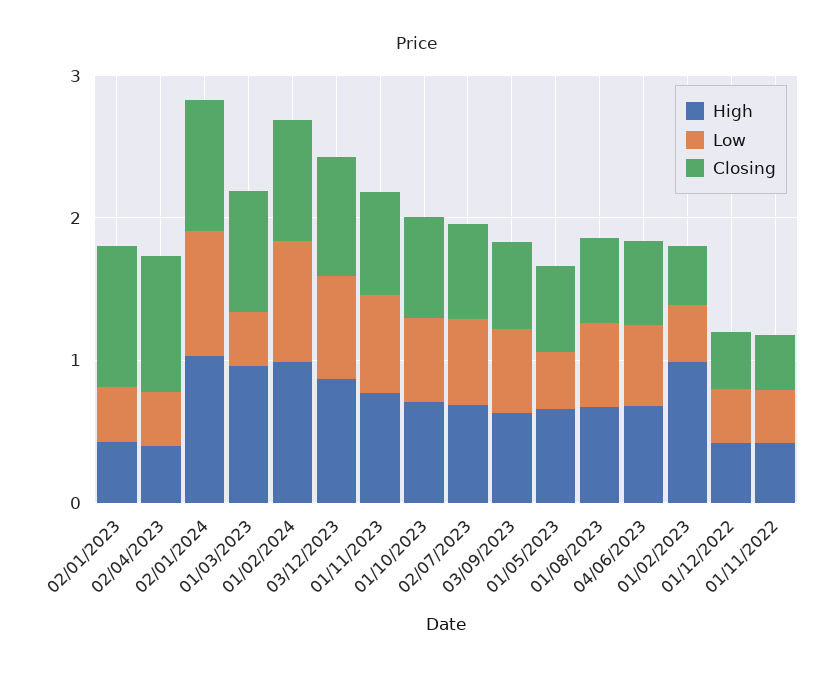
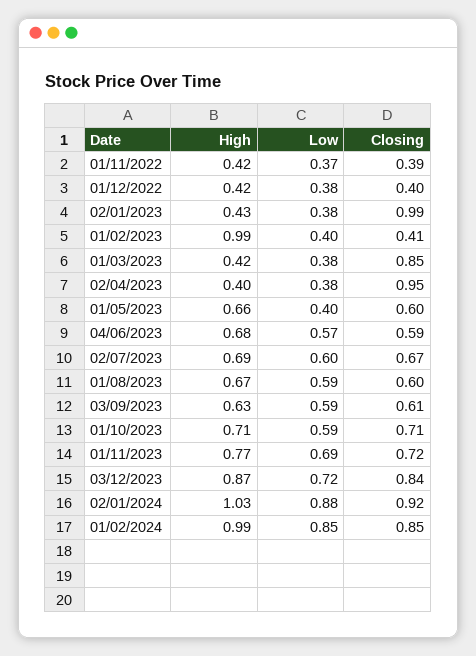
High, 01/03/2023: 1 -> 0.42

